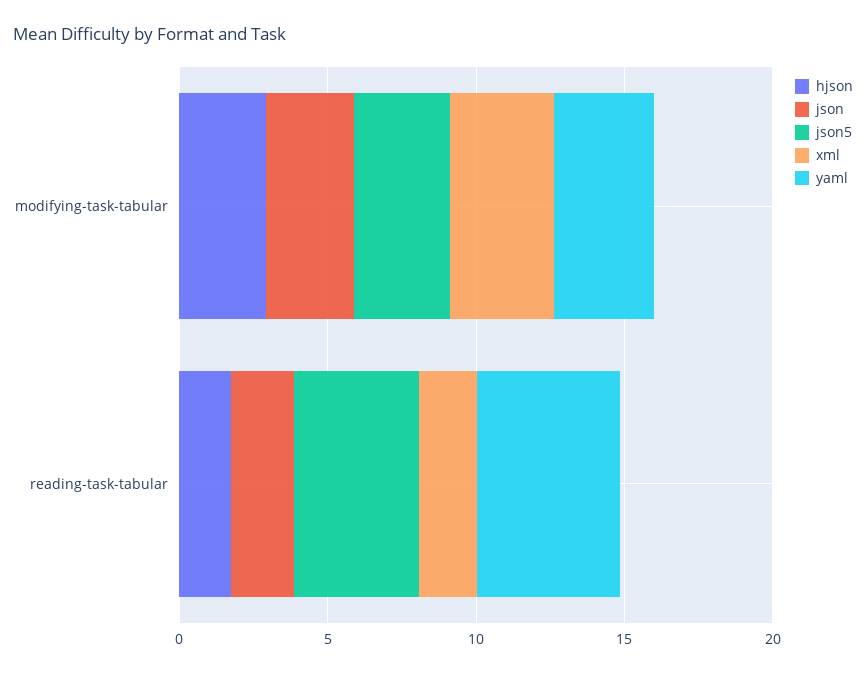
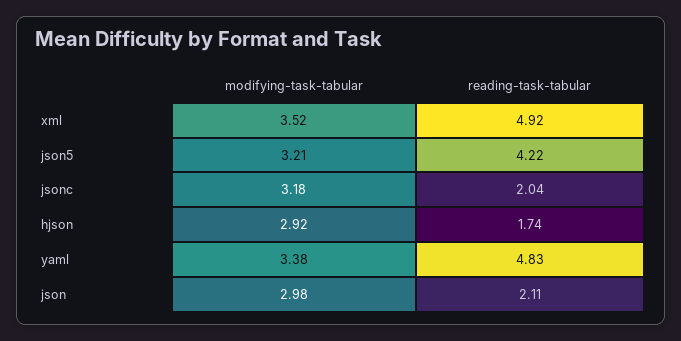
xml, reading-task-tabular: 2 -> 4.92
jsonc, modifying-task-tabular: none -> 3.18
jsonc, reading-task-tabular: none -> 2.04

